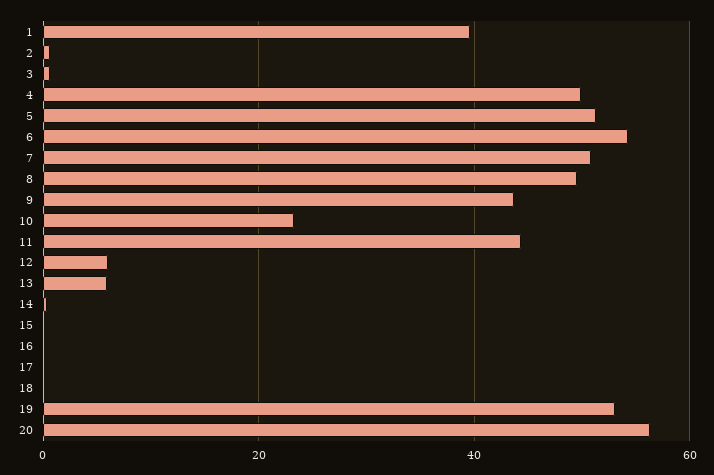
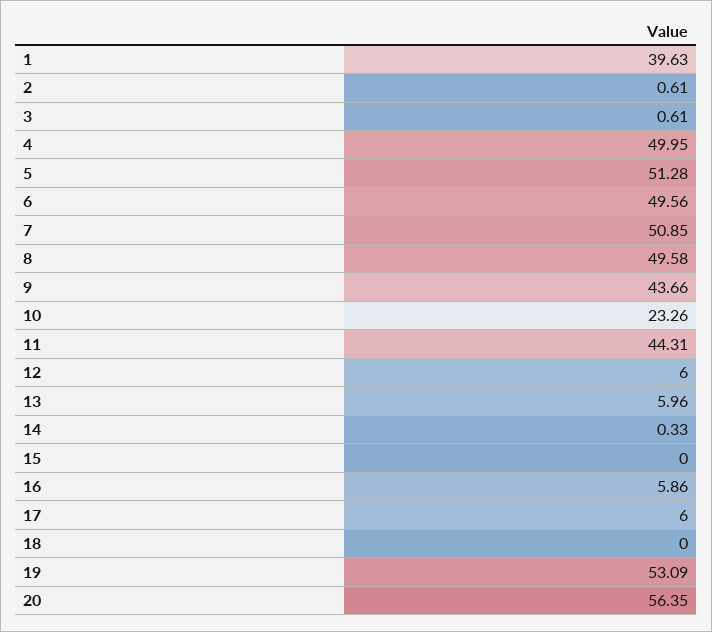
6: 54 -> 49.56
16: 0 -> 5.86
17: 0 -> 6

